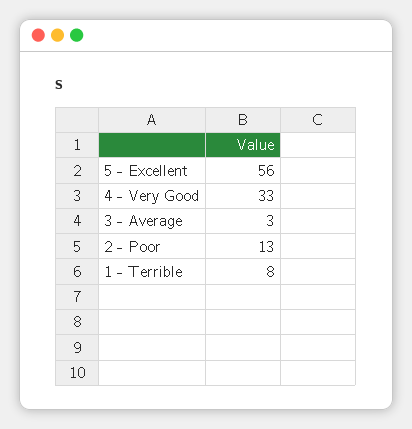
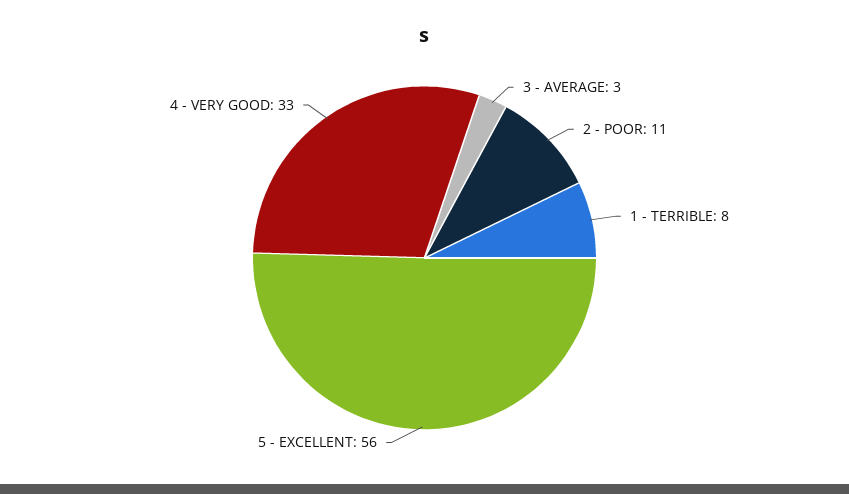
2 - Poor: 13 -> 11

